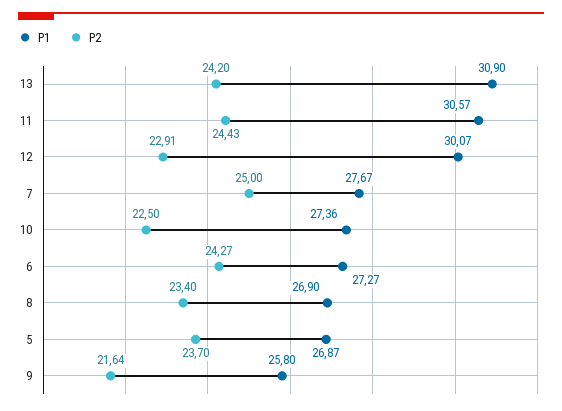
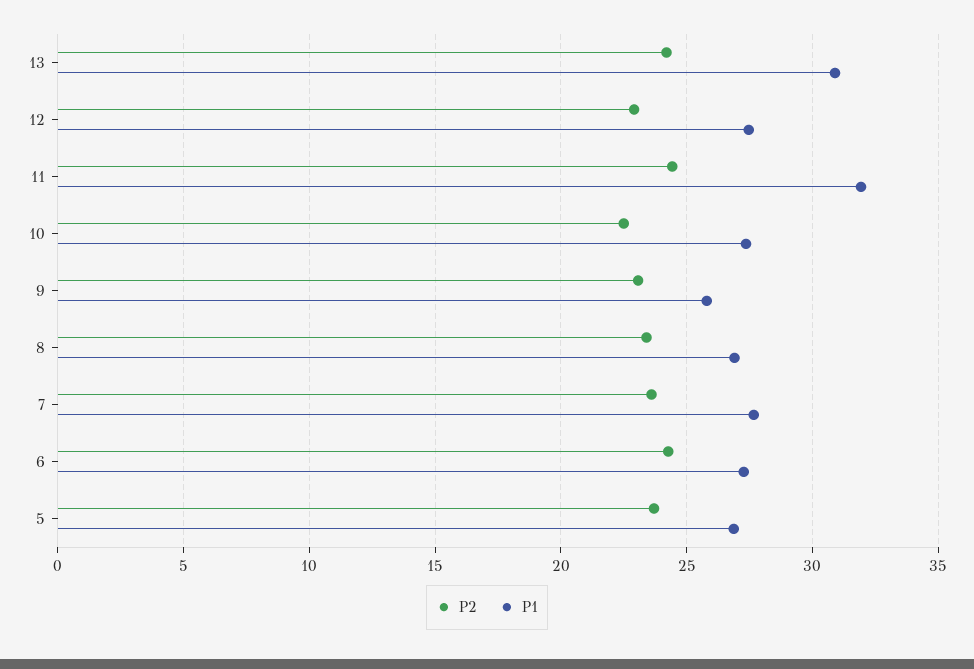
P1, 11: 30.57 -> 32
P1, 12: 30.07 -> 27.5
P2, 7: 25 -> 23.5
P2, 9: 21.64 -> 23

